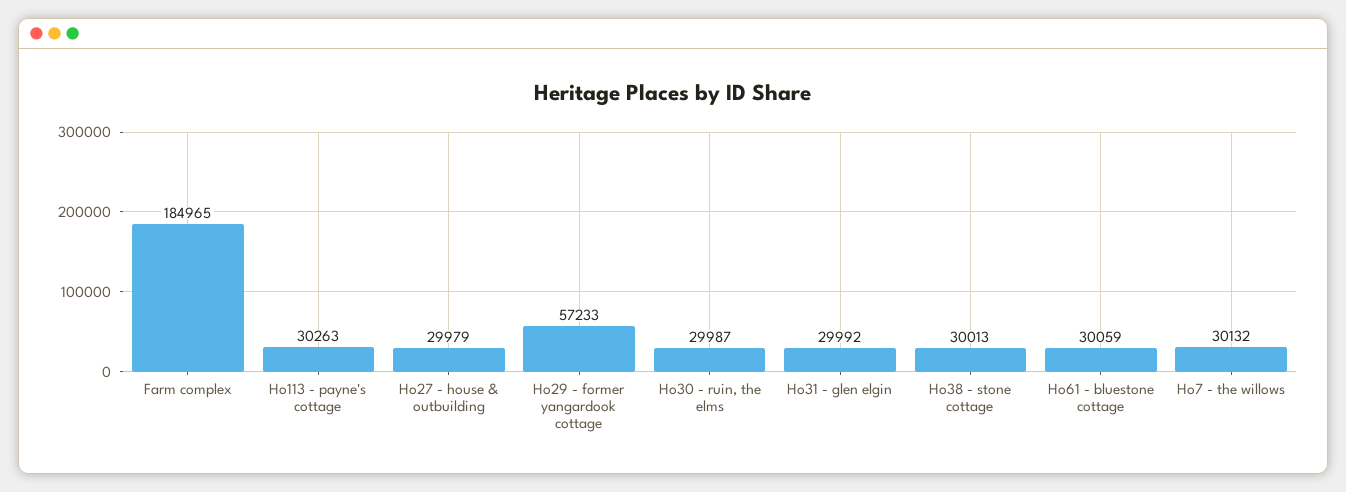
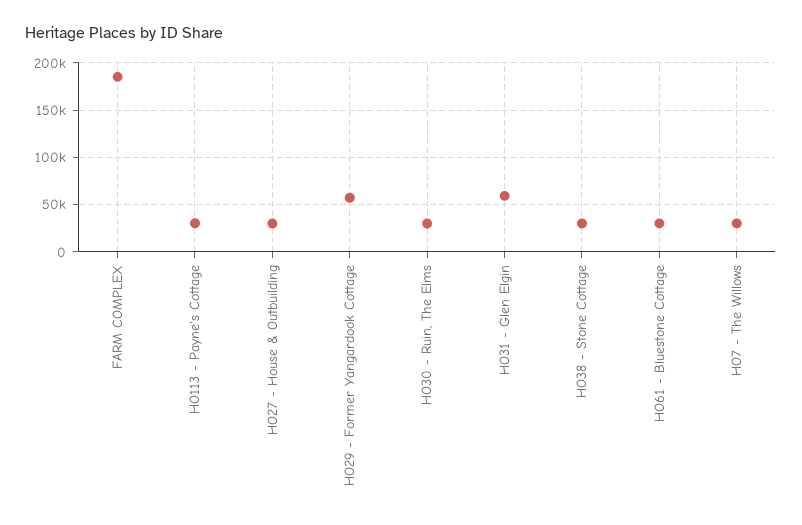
Ho31 - glen elgin: 29992 -> 60000

